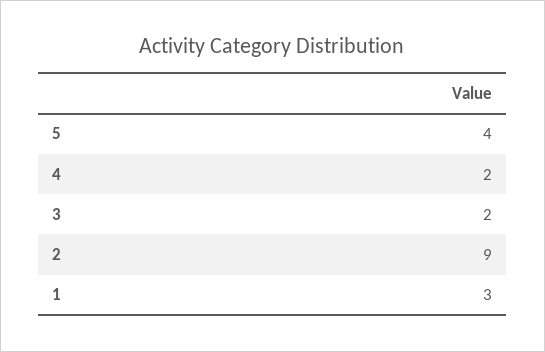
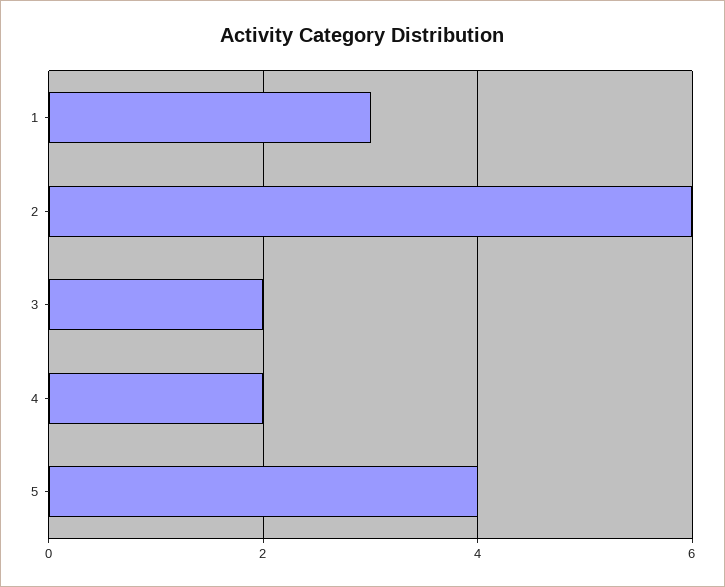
2: 9 -> 6

